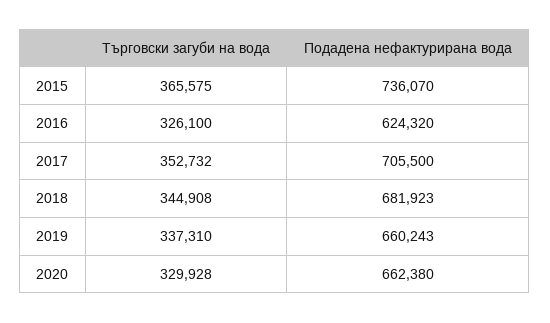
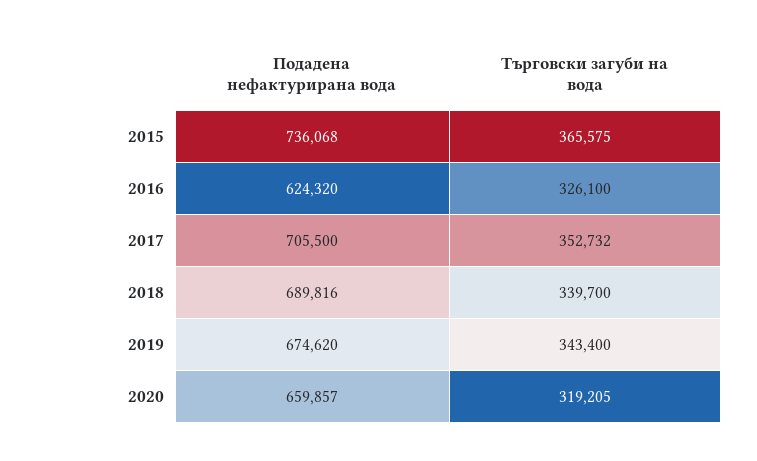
Подадена нефактурирана вода, 2015: 736070 -> 736068
Търговски загуби на вода, 2018: 344908 -> 339700
Подадена нефактурирана вода, 2018: 681923 -> 689816
Търговски загуби на вода, 2019: 337310 -> 343400
Подадена нефактурирана вода, 2019: 660243 -> 674620
Търговски загуби на вода, 2020: 329928 -> 319205
Подадена нефактурирана вода, 2020: 662380 -> 659857

